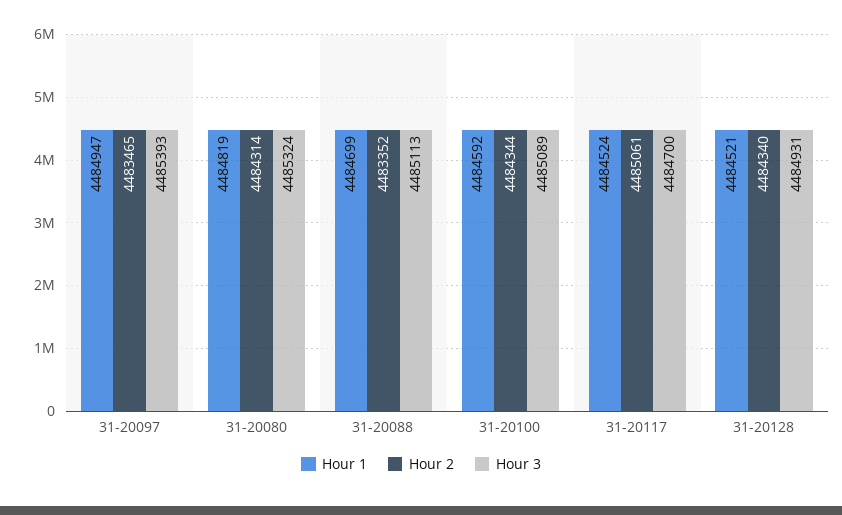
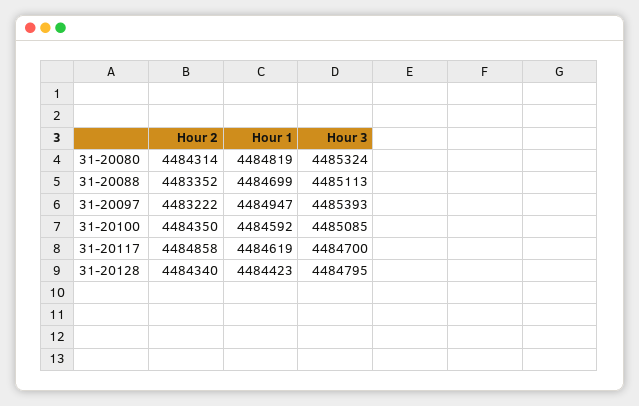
Hour 2, 31-20097: 4483465 -> 4483222
Hour 2, 31-20100: 4484344 -> 4484350
Hour 3, 31-20100: 4485089 -> 4485085
Hour 1, 31-20117: 4484524 -> 4484619
Hour 2, 31-20117: 4485061 -> 4484858
Hour 1, 31-20128: 4484521 -> 4484423
Hour 3, 31-20128: 4484931 -> 4484795

